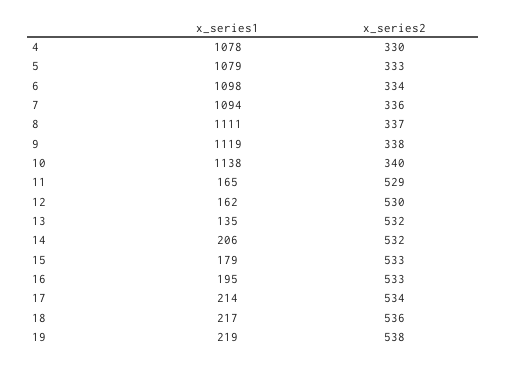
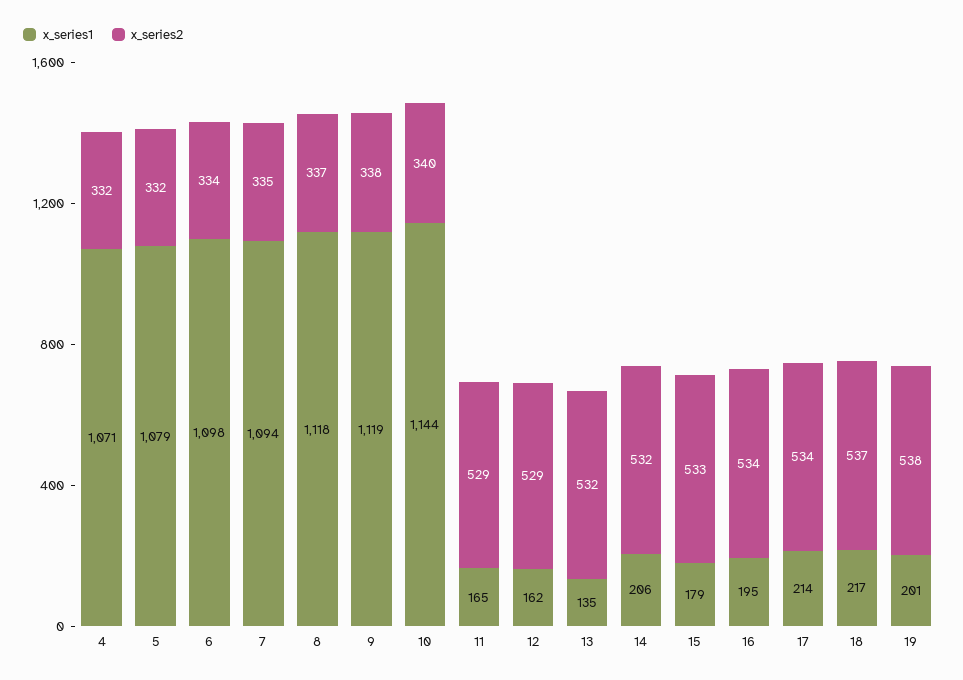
x_series1, 4: 1078 -> 1071
x_series2, 4: 330 -> 332
x_series2, 5: 333 -> 332
x_series2, 7: 336 -> 335
x_series1, 8: 1111 -> 1118
x_series1, 10: 1138 -> 1144
x_series2, 12: 530 -> 529
x_series2, 16: 533 -> 534
x_series2, 18: 536 -> 537
x_series1, 19: 219 -> 201

